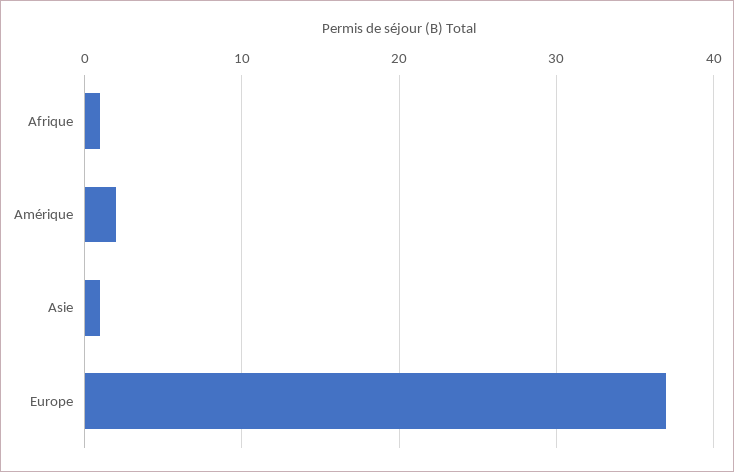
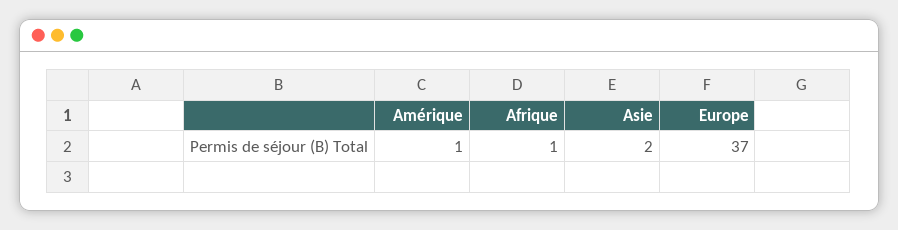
Amérique: 2 -> 1
Asie: 1 -> 2

